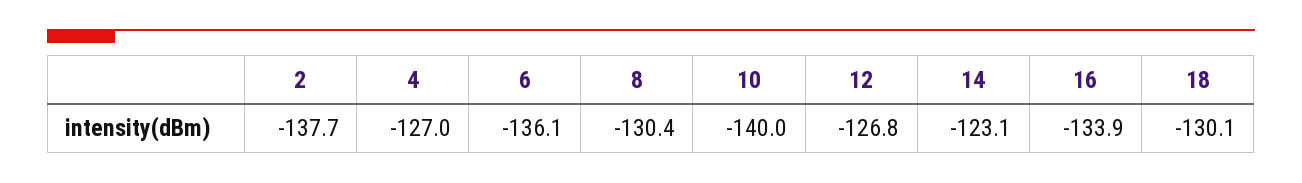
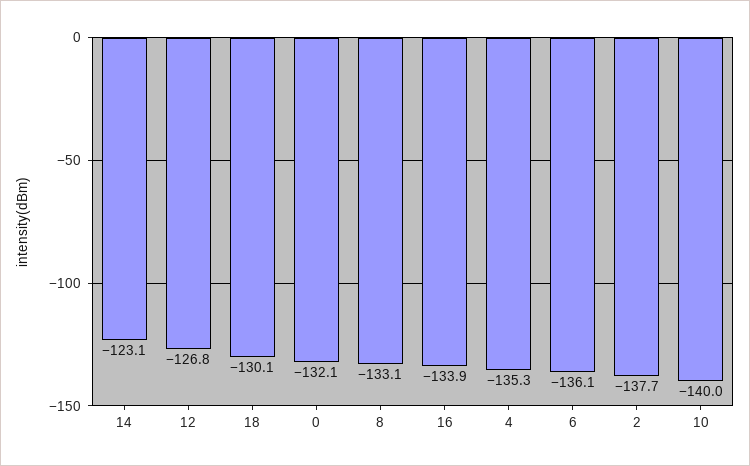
4: -127 -> -135.3
8: -130.4 -> -133.1
0: none -> -132.1

